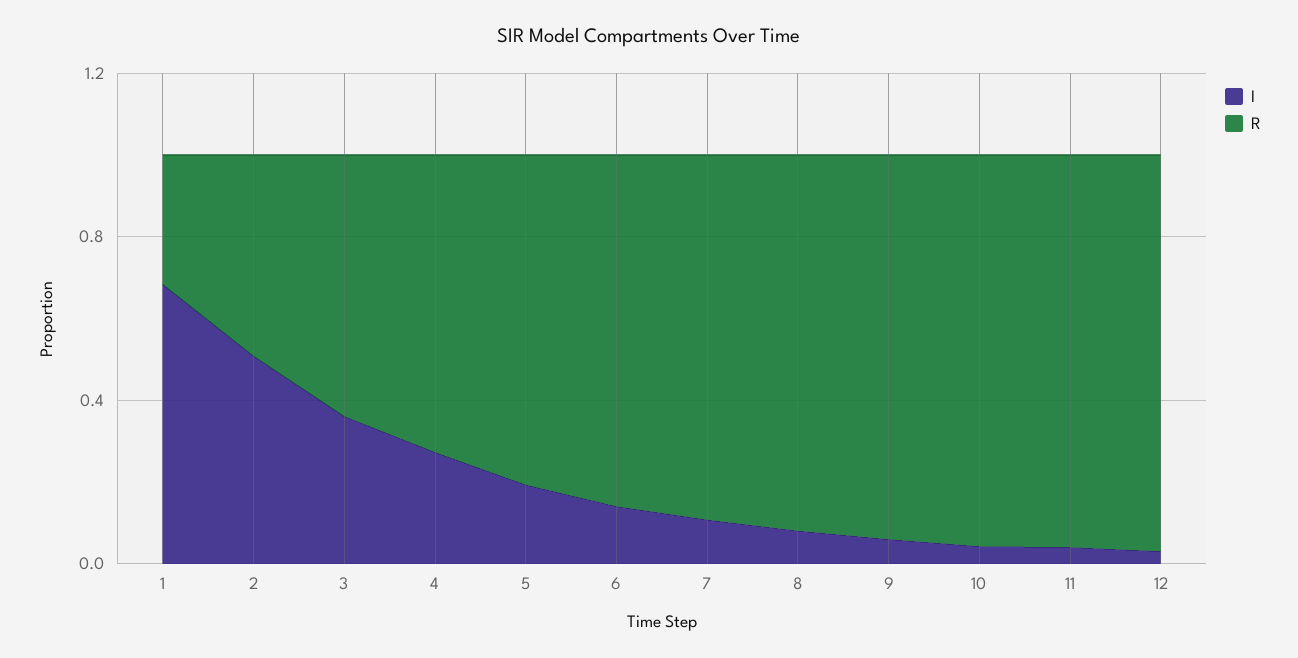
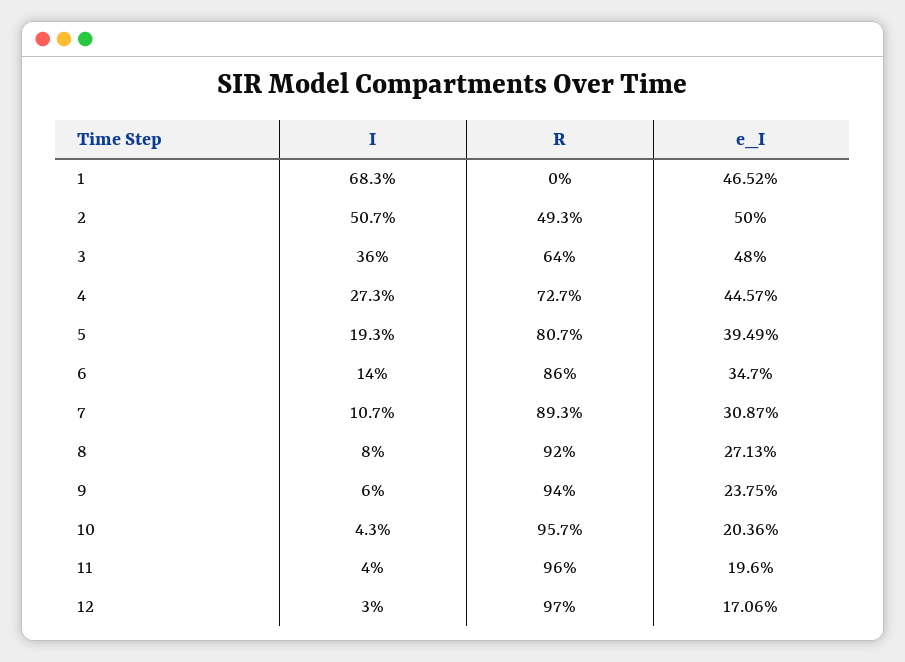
R, 1: 0.3 -> 0
e_I, 1: none -> 0.4652
e_I, 2: none -> 0.5
e_I, 3: none -> 0.48
e_I, 4: none -> 0.4457
e_I, 5: none -> 0.3949
e_I, 6: none -> 0.347
e_I, 7: none -> 0.3087
e_I, 8: none -> 0.2713
e_I, 9: none -> 0.2375
e_I, 10: none -> 0.2036
e_I, 11: none -> 0.196
e_I, 12: none -> 0.1706

